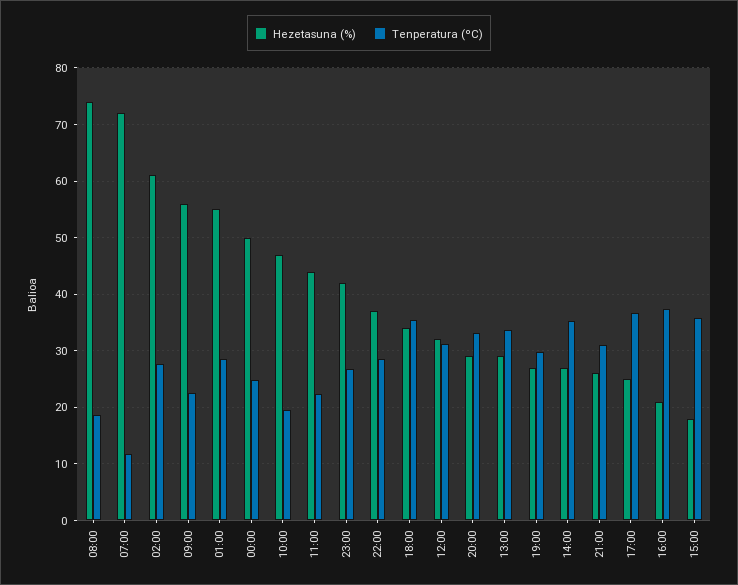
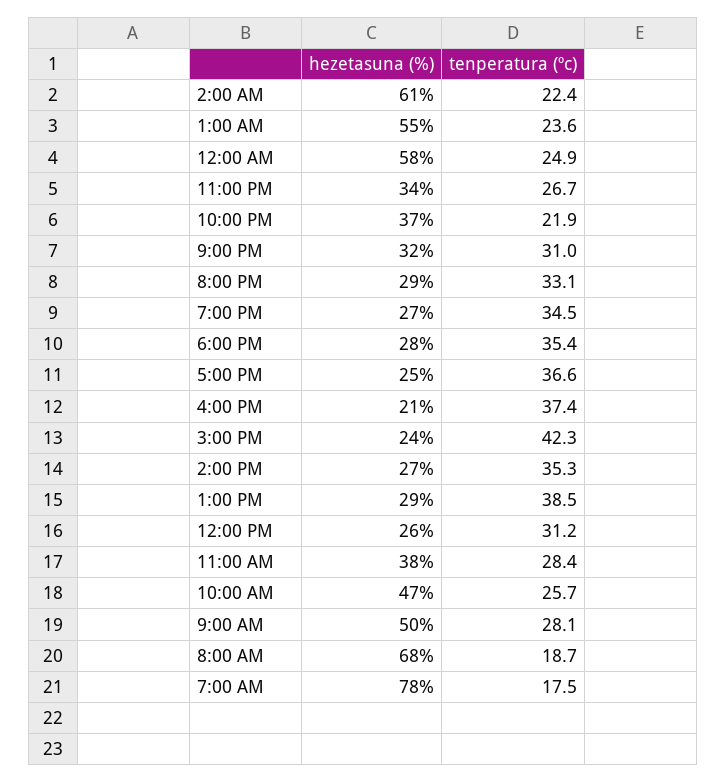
Hezetasuna (%), 08:00: 74 -> 68
Hezetasuna (%), 07:00: 72 -> 78
Tenperatura (ºC), 07:00: 12 -> 17.5
Tenperatura (ºC), 02:00: 28 -> 22.4
Hezetasuna (%), 09:00: 56 -> 50
Tenperatura (ºC), 09:00: 22 -> 28.1
Tenperatura (ºC), 01:00: 28 -> 23.6
Hezetasuna (%), 00:00: 50 -> 58
Tenperatura (ºC), 10:00: 20 -> 25.7
Hezetasuna (%), 11:00: 44 -> 38
Tenperatura (ºC), 11:00: 22 -> 28.4
Hezetasuna (%), 23:00: 42 -> 34
Tenperatura (ºC), 22:00: 28 -> 21.9
Hezetasuna (%), 18:00: 34 -> 28
Hezetasuna (%), 12:00: 32 -> 26
Tenperatura (ºC), 13:00: 34 -> 38.5
Tenperatura (ºC), 19:00: 30 -> 34.5
Hezetasuna (%), 21:00: 26 -> 32
Hezetasuna (%), 15:00: 18 -> 24
Tenperatura (ºC), 15:00: 36 -> 42.3

